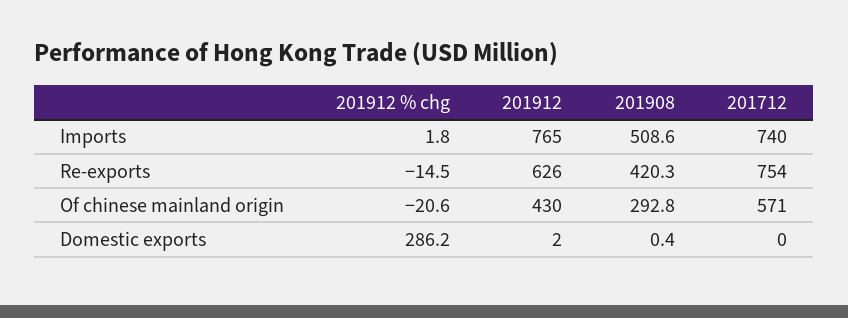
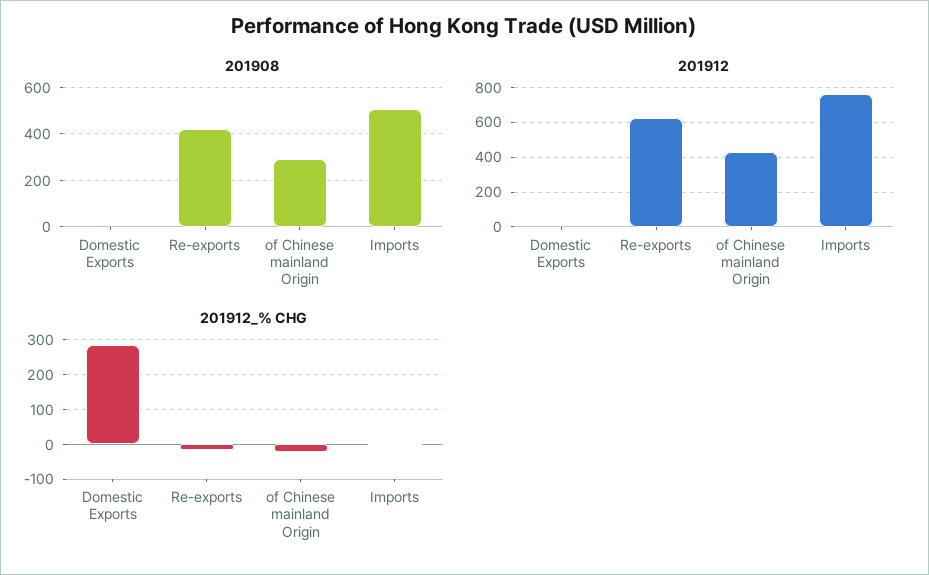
201712, Imports: 740 -> none
201712, Re-exports: 754 -> none
201712, Of chinese mainland origin: 571 -> none
201712, Domestic exports: 0 -> none

